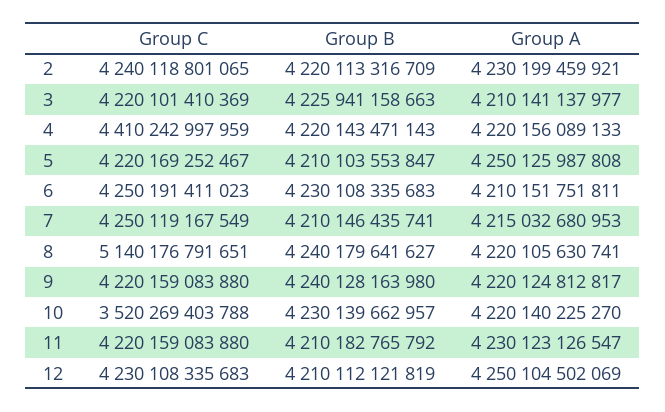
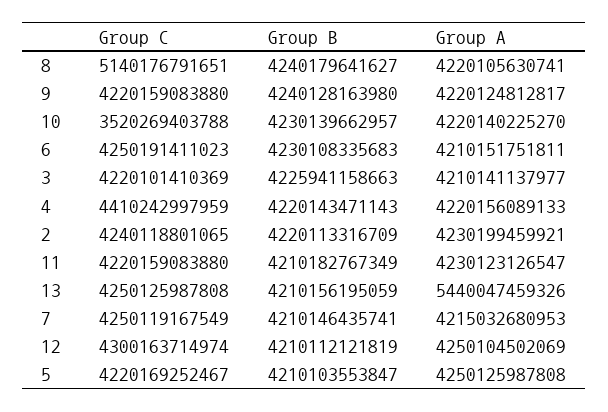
Group B, 11: 4210182765792 -> 4210182767349
Group C, 12: 4230108335683 -> 4300163714974
Group C, 13: none -> 4250125987808
Group B, 13: none -> 4210156195059
Group A, 13: none -> 5440047459326

